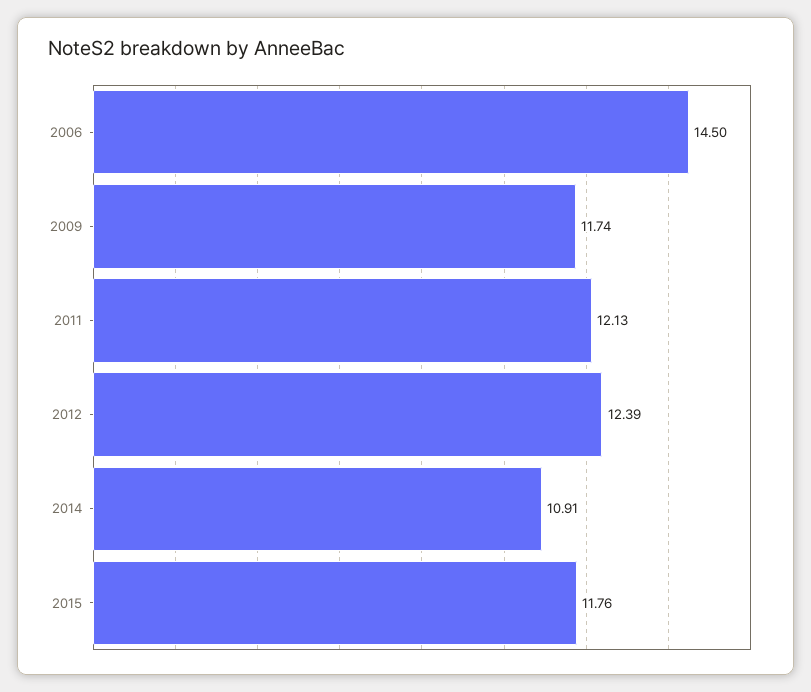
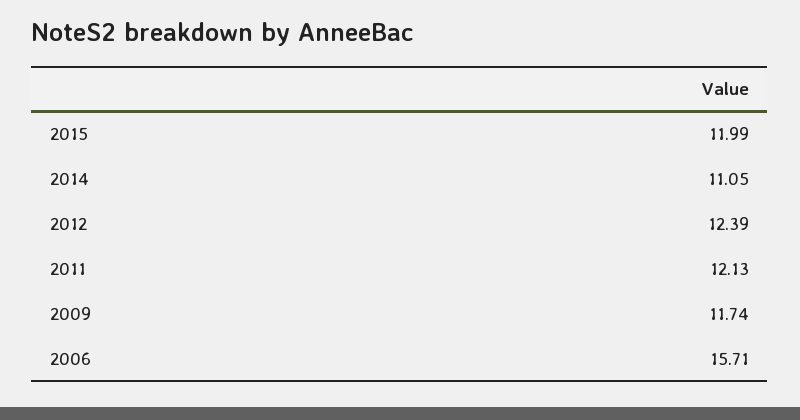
2006: 14.5 -> 15.71
2014: 10.91 -> 11.05
2015: 11.76 -> 11.99

